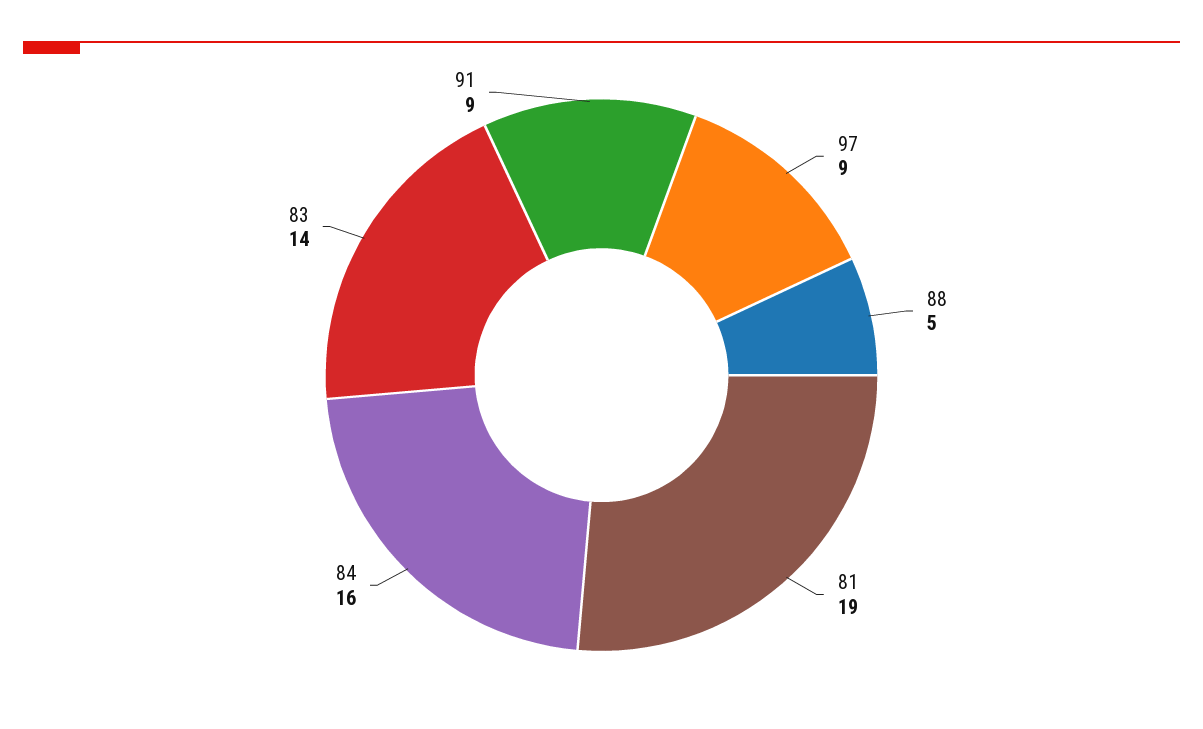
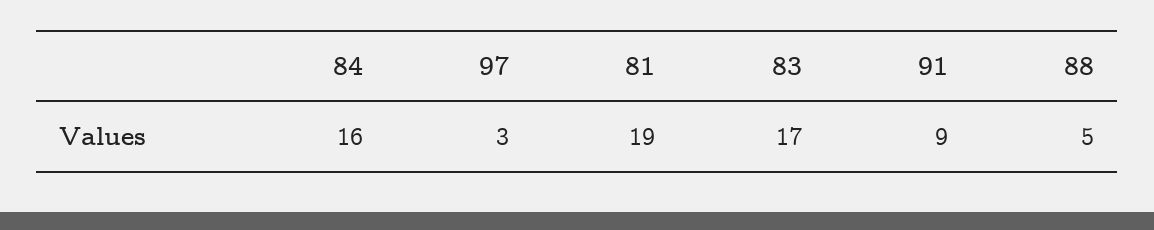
97: 9 -> 3
83: 14 -> 17

